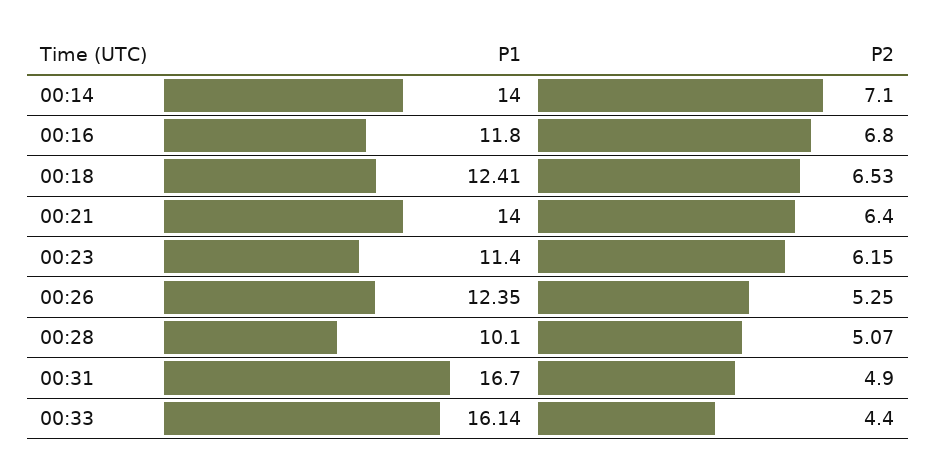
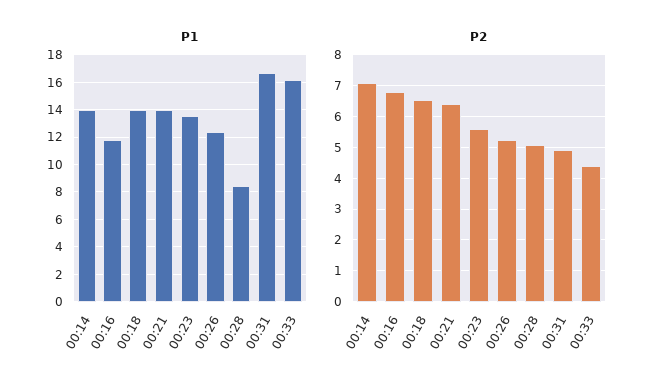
P1, 00:18: 12.41 -> 14
P1, 00:23: 11.4 -> 13.5
P2, 00:23: 6.15 -> 5.6
P1, 00:28: 10.1 -> 8.5

